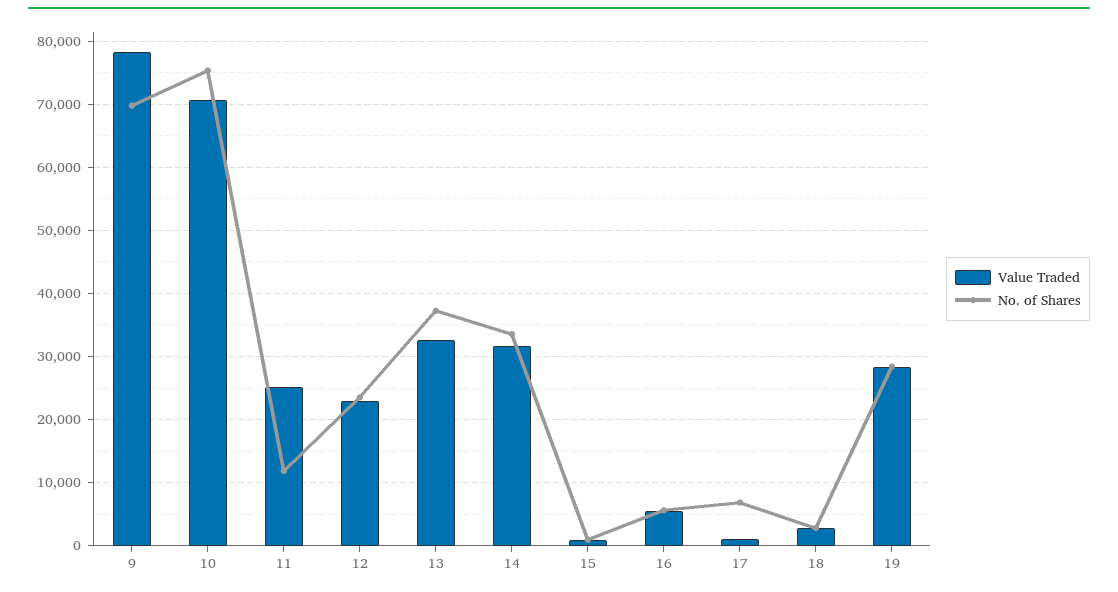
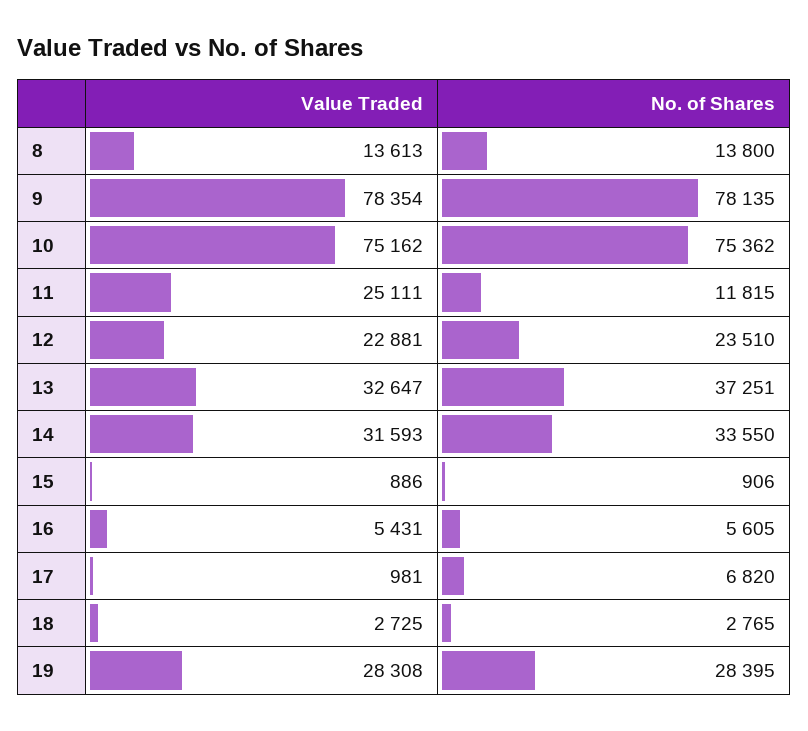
No. of Shares, 9: 70000 -> 78135
Value Traded, 10: 71000 -> 75162
Value Traded, 8: none -> 13613
No. of Shares, 8: none -> 13800

